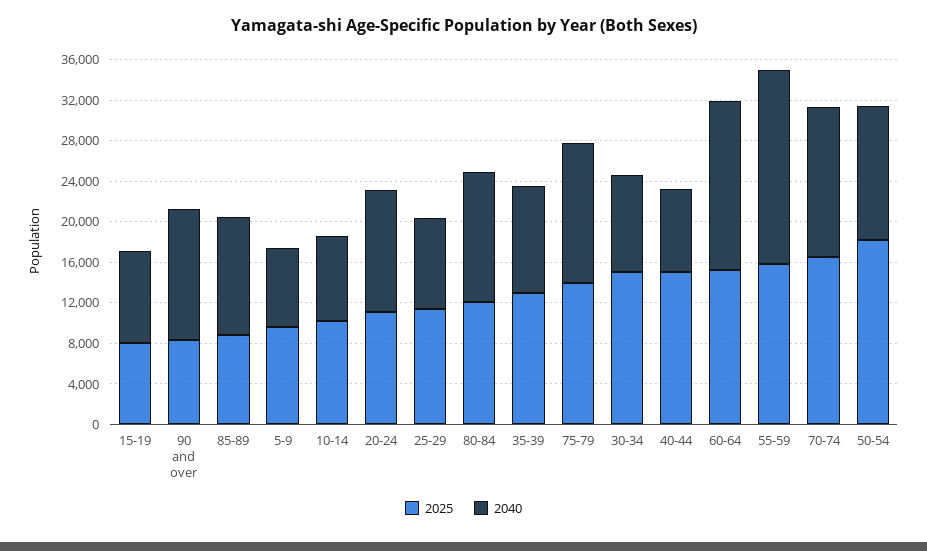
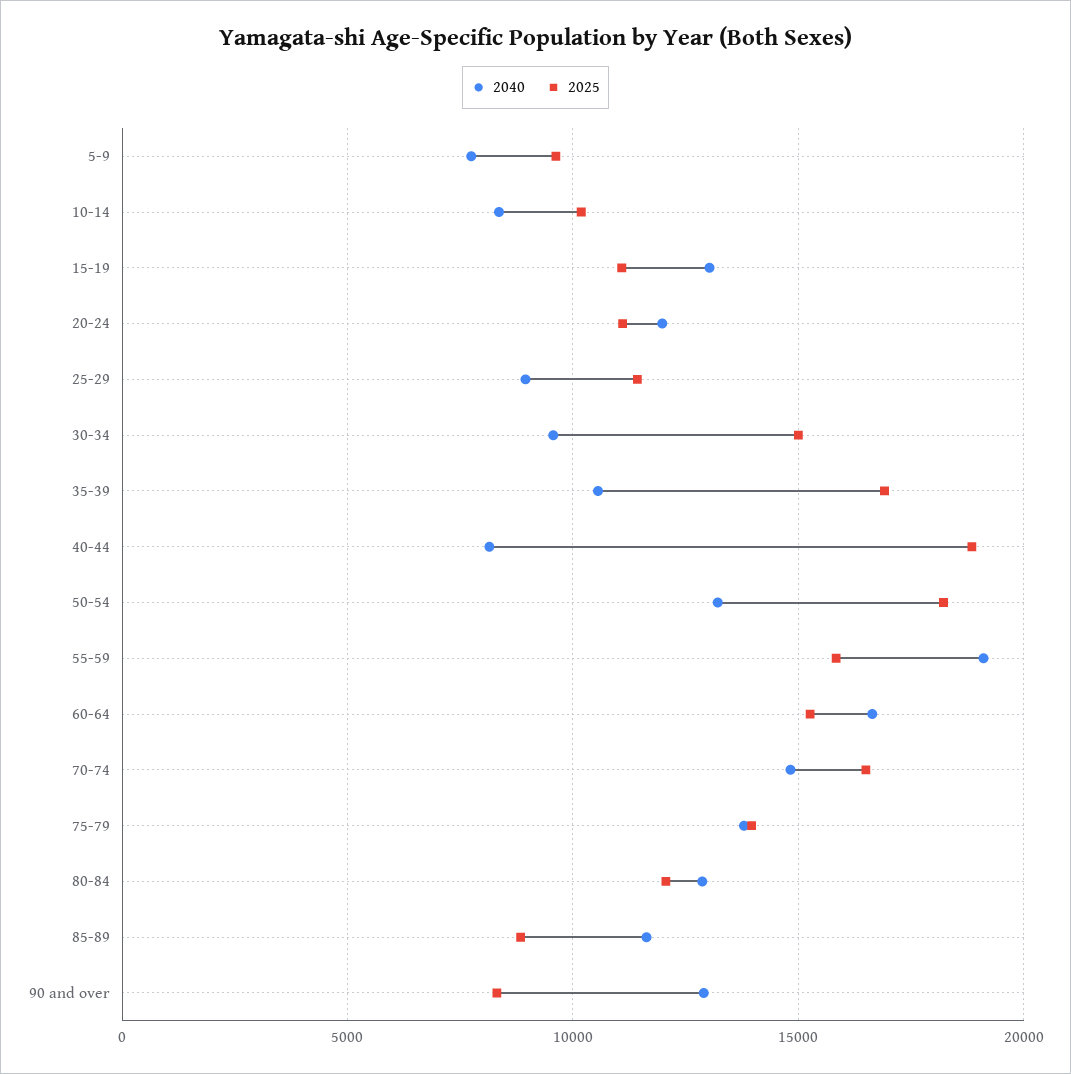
2025, 15-19: 8000 -> 11000
2040, 15-19: 9000 -> 13000
2025, 35-39: 13000 -> 17000
2025, 40-44: 15000 -> 19000

